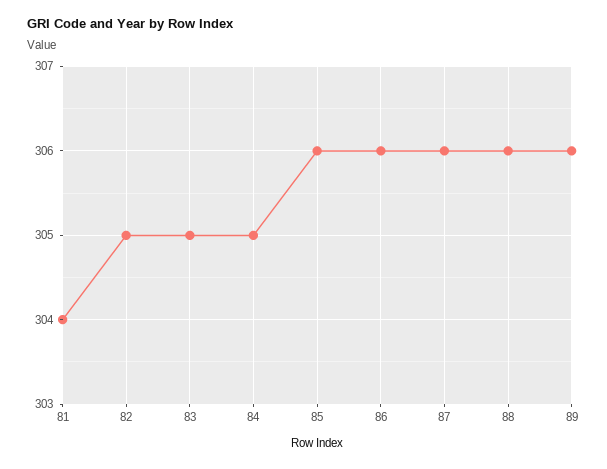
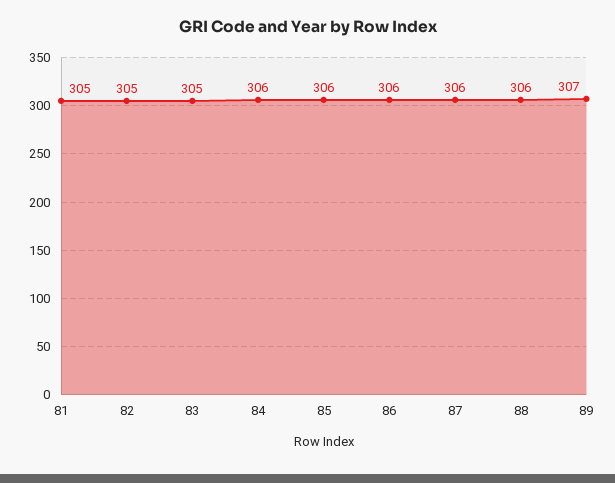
81: 304 -> 305
84: 305 -> 306
89: 306 -> 307

